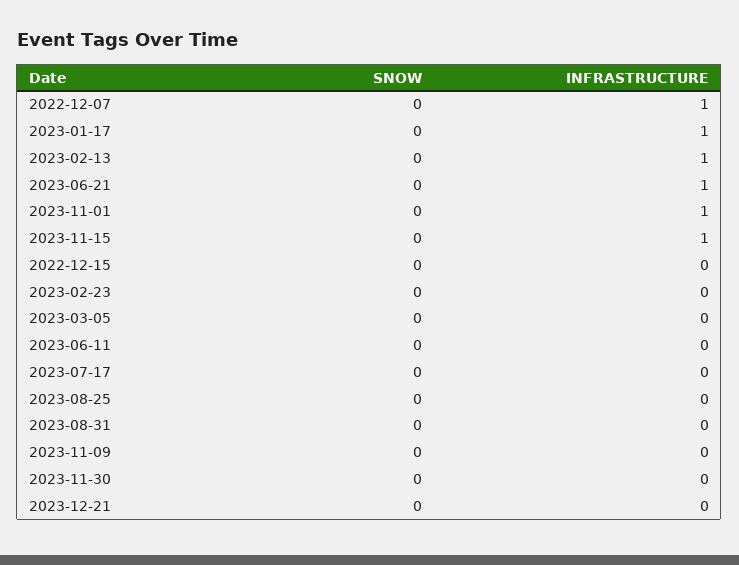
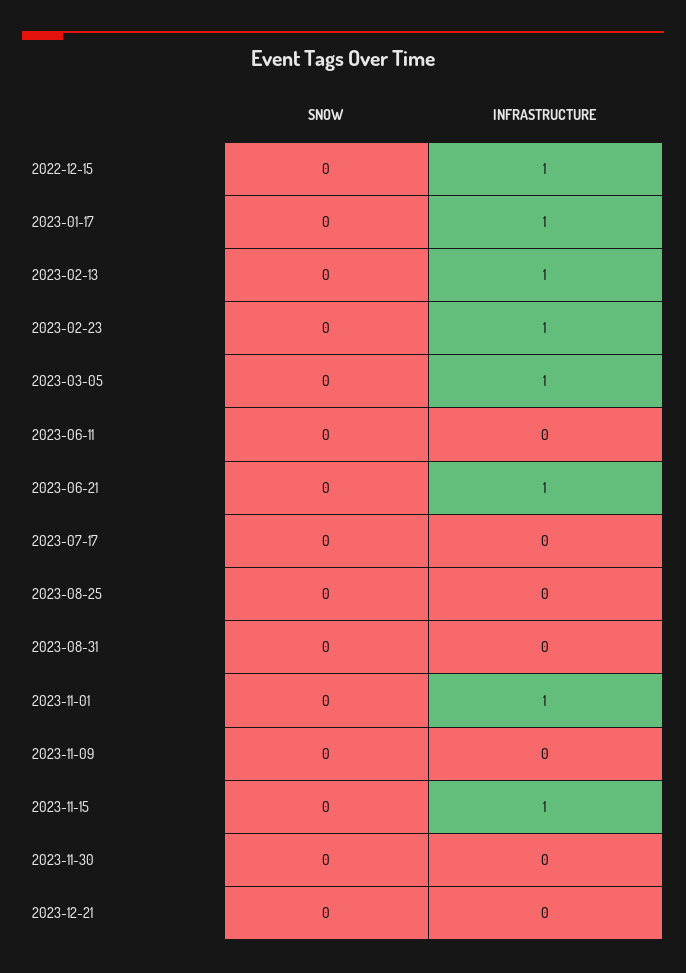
SNOW, 2022-12-07: 0 -> none
INFRASTRUCTURE, 2022-12-07: 1 -> none
INFRASTRUCTURE, 2022-12-15: 0 -> 1
INFRASTRUCTURE, 2023-02-23: 0 -> 1
INFRASTRUCTURE, 2023-03-05: 0 -> 1

